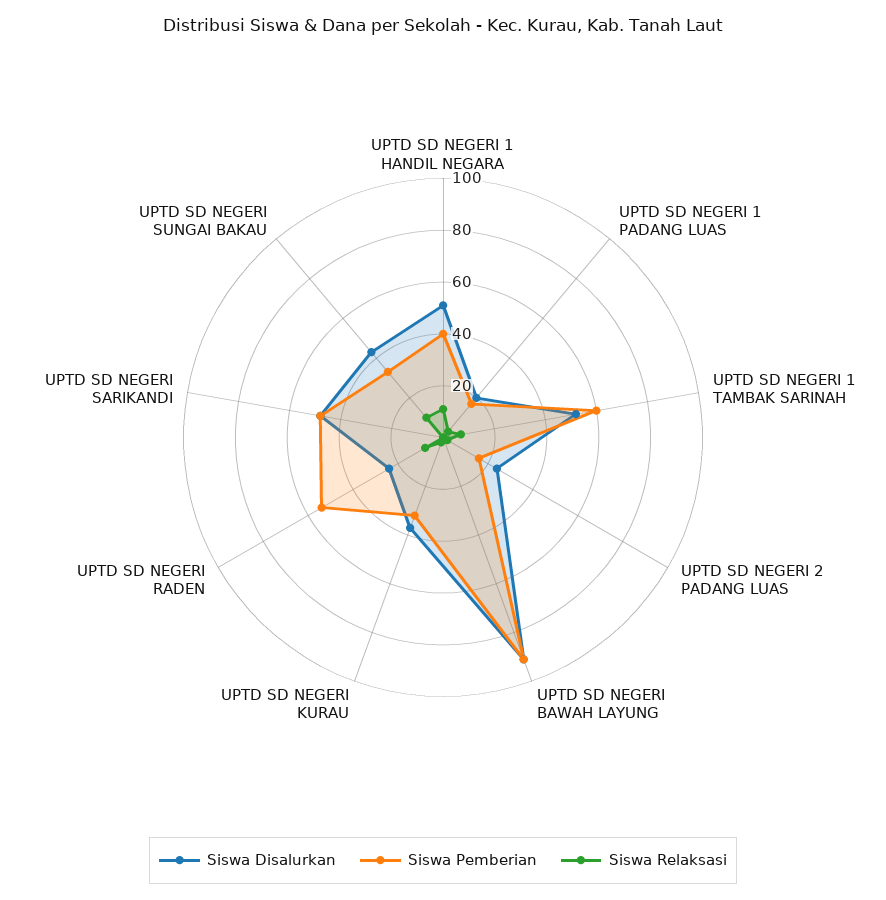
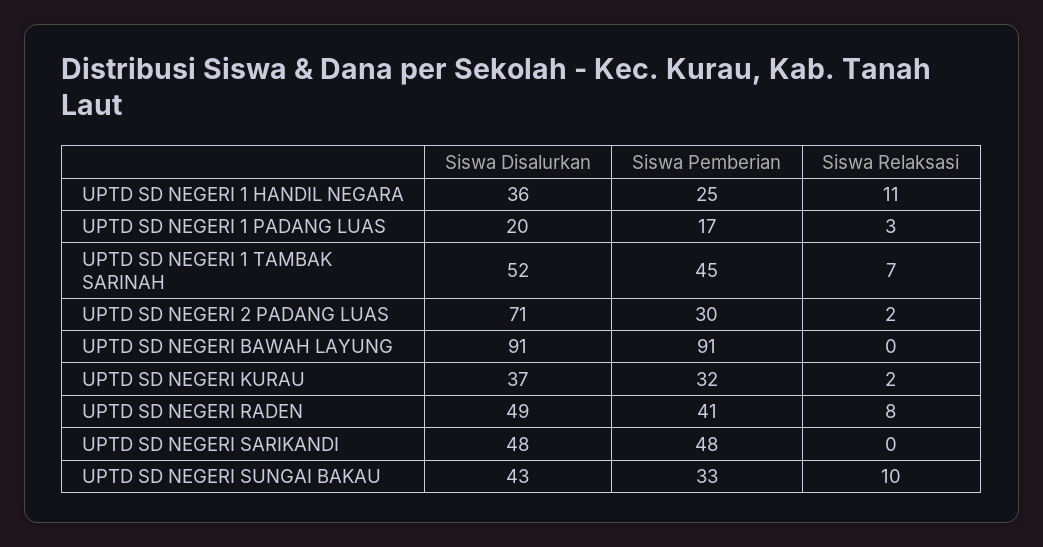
Siswa Disalurkan, UPTD SD NEGERI 1 HANDIL NEGARA: 50 -> 36
Siswa Pemberian, UPTD SD NEGERI 1 HANDIL NEGARA: 40 -> 25
Siswa Pemberian, UPTD SD NEGERI 1 TAMBAK SARINAH: 60 -> 45
Siswa Disalurkan, UPTD SD NEGERI 2 PADANG LUAS: 25 -> 71
Siswa Pemberian, UPTD SD NEGERI 2 PADANG LUAS: 15 -> 30
Siswa Disalurkan, UPTD SD NEGERI RADEN: 25 -> 49
Siswa Pemberian, UPTD SD NEGERI RADEN: 55 -> 41

